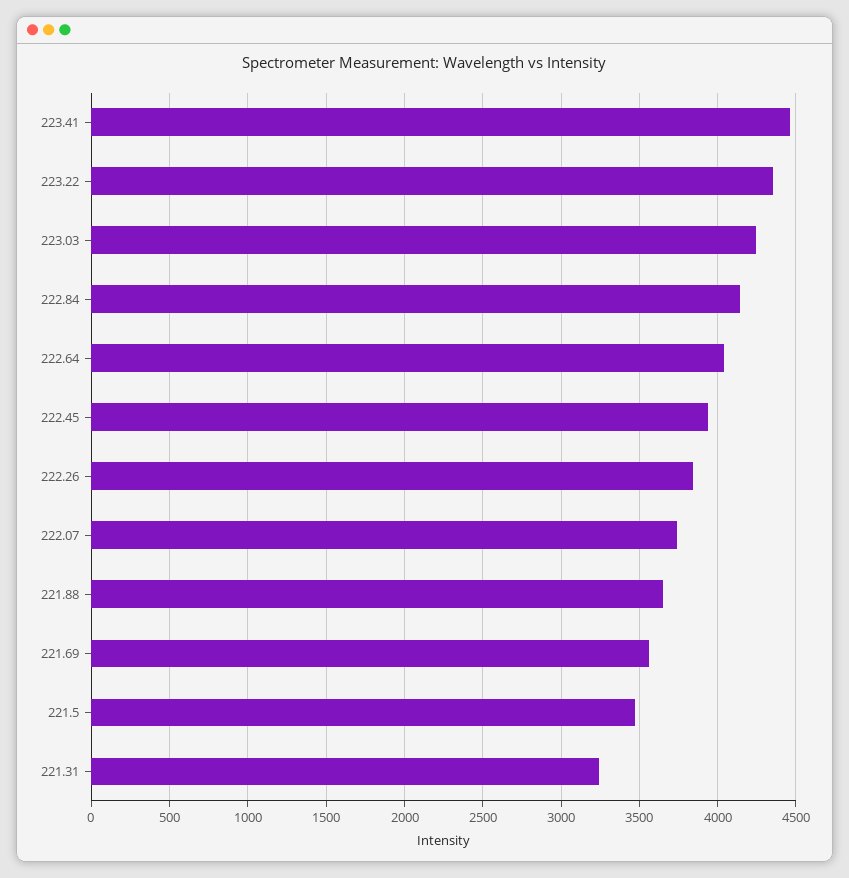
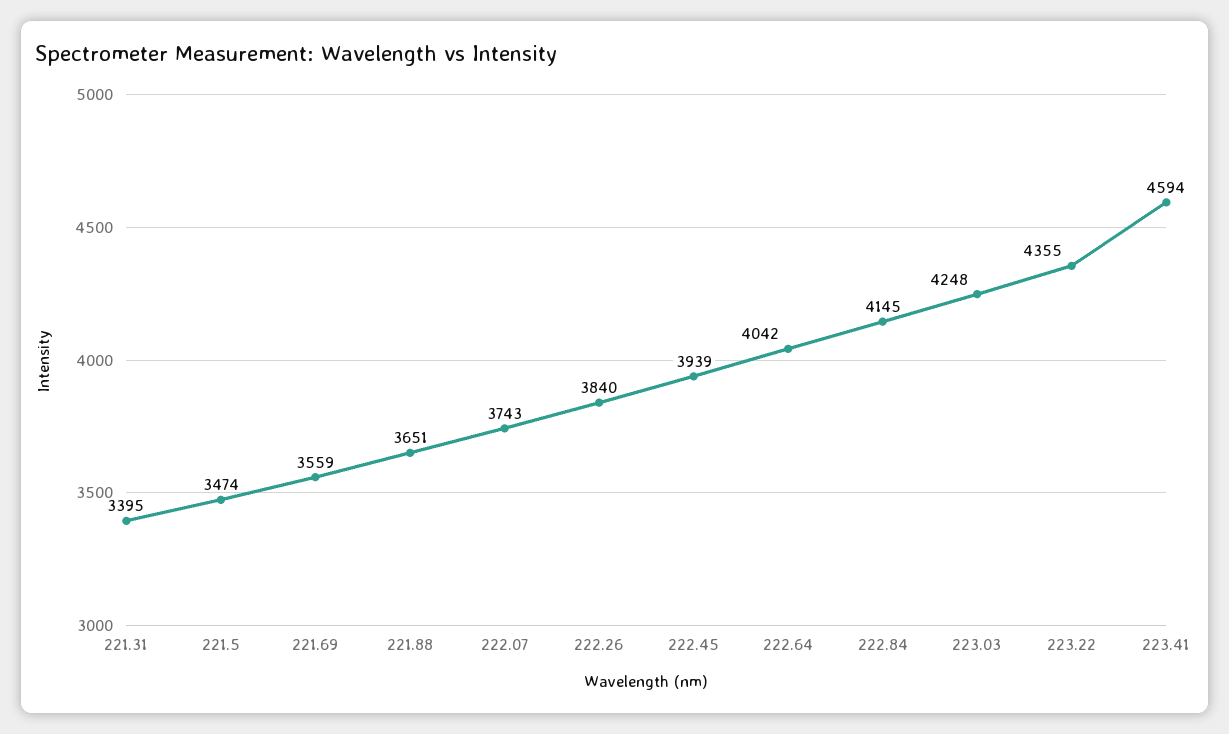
223.41: 4450 -> 4594
221.31: 3250 -> 3395

